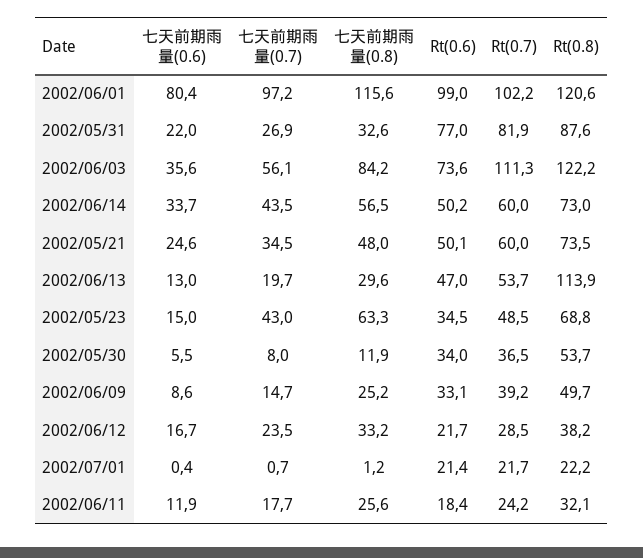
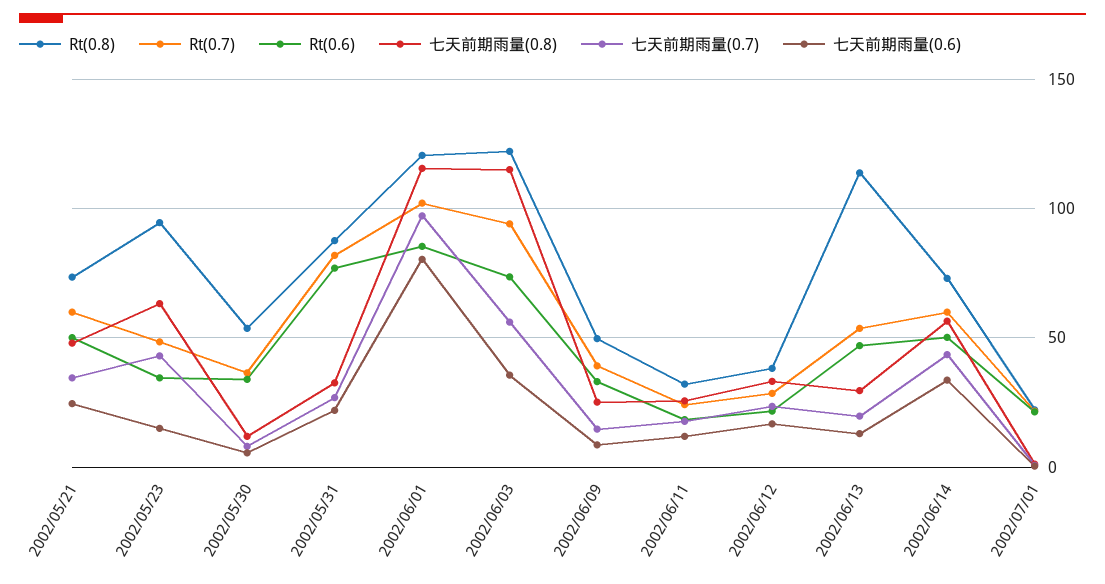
Rt(0.6), 2002/06/01: 99 -> 85
七天前期雨量(0.8), 2002/06/03: 84.2 -> 115
Rt(0.7), 2002/06/03: 111.3 -> 95
Rt(0.8), 2002/05/23: 68.8 -> 95

